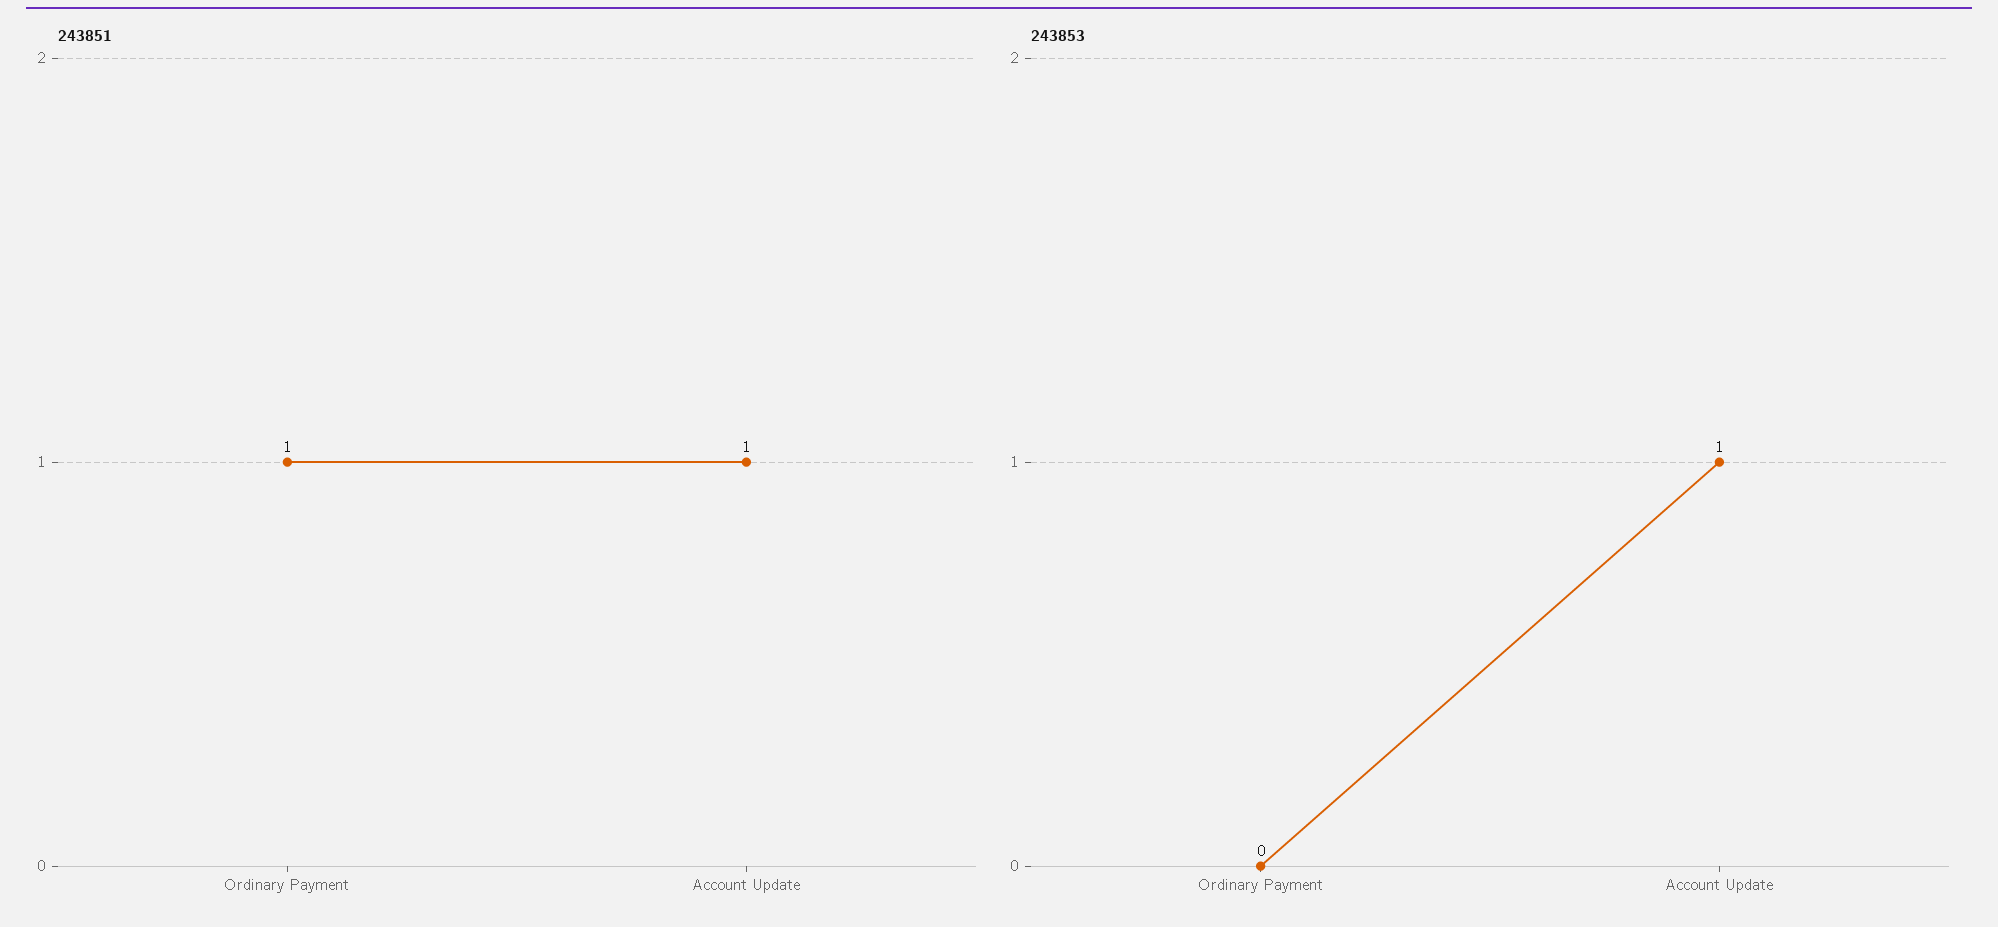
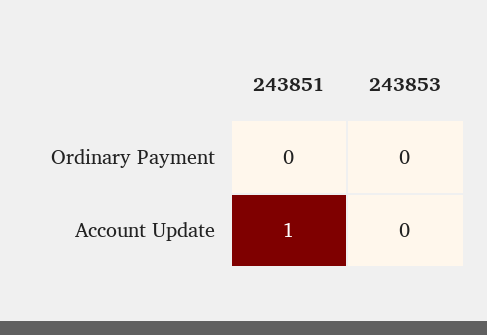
243851, Ordinary Payment: 1 -> 0
243853, Account Update: 1 -> 0

